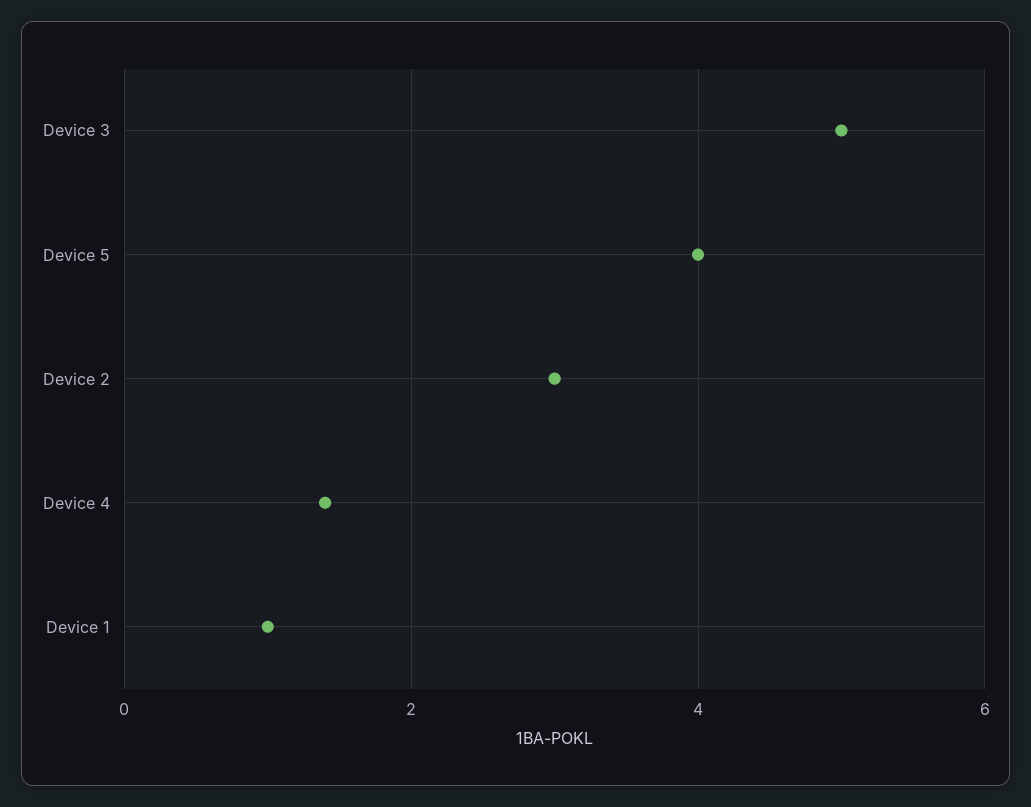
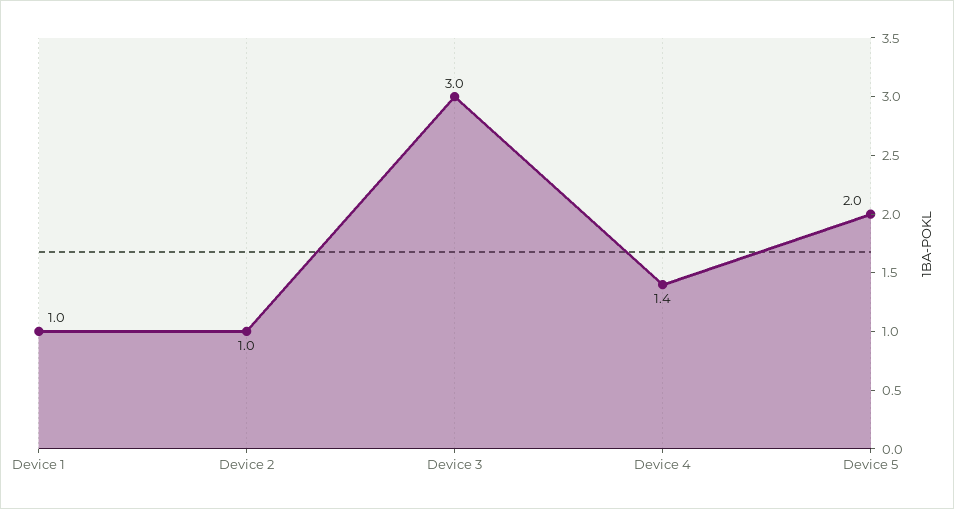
Device 3: 5 -> 3
Device 5: 4 -> 2
Device 2: 3 -> 1

